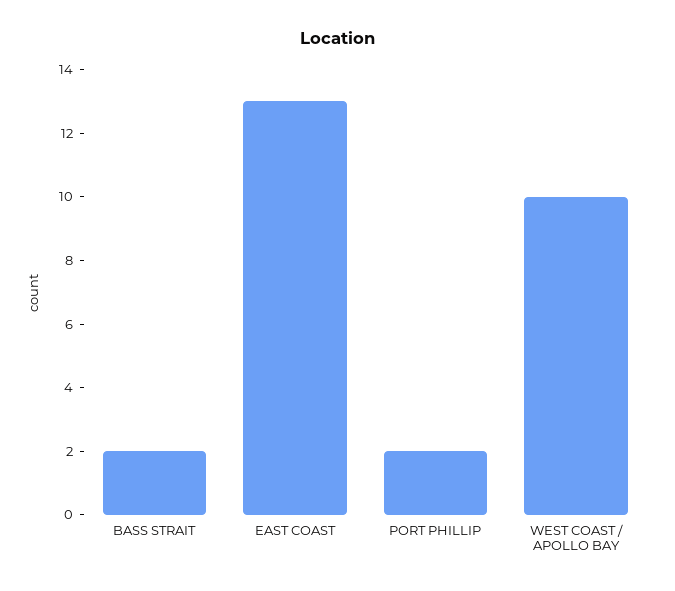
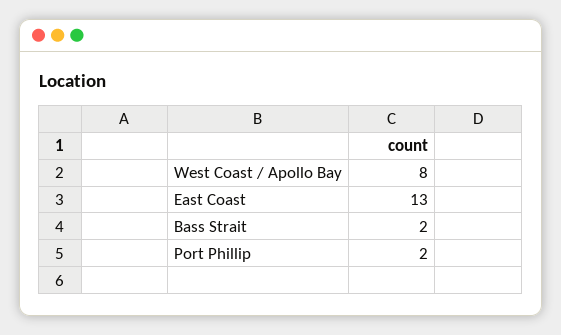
WEST COAST / APOLLO BAY: 10 -> 8

